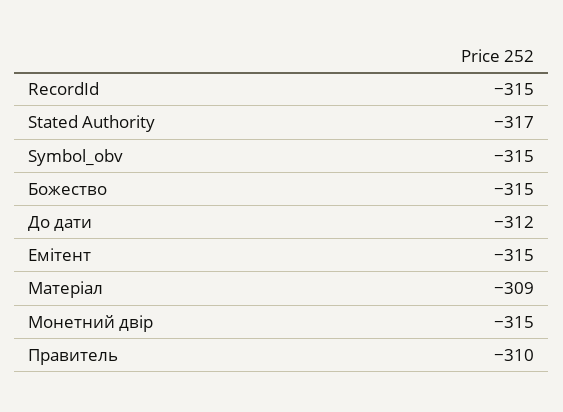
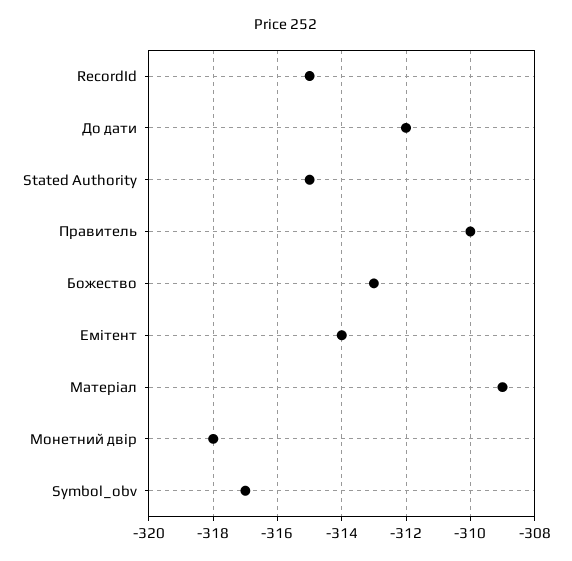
Stated Authority: -317 -> -315
Symbol_obv: -315 -> -317
Божество: -315 -> -313
Емітент: -315 -> -314
Монетний двір: -315 -> -318

